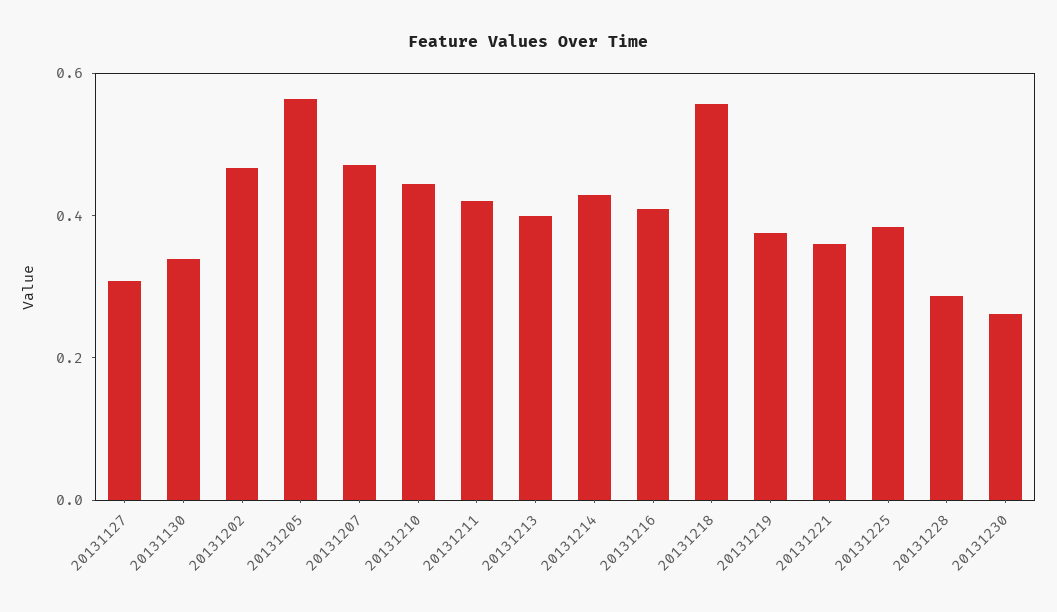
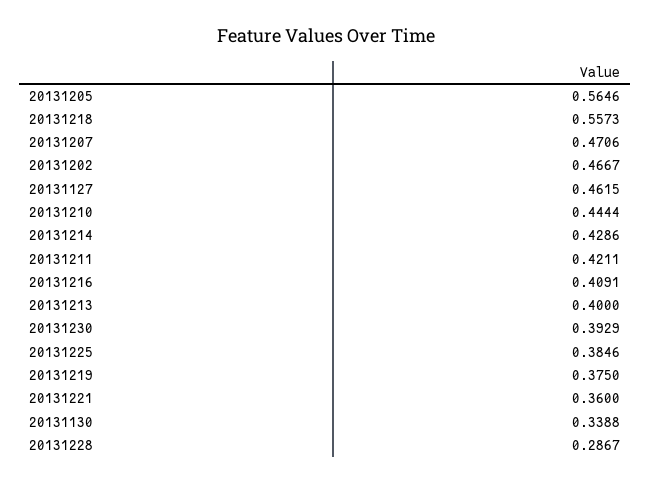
20131127: 0.3 -> 0.4615
20131230: 0.25 -> 0.3929

